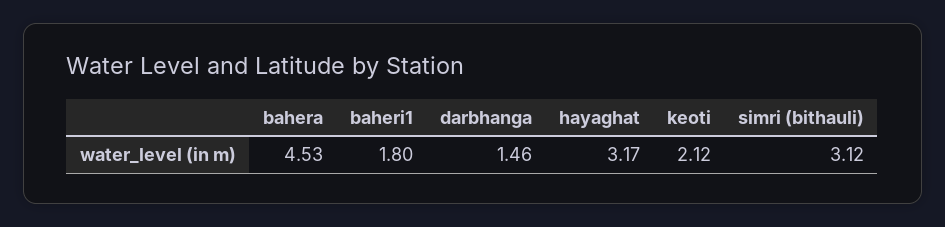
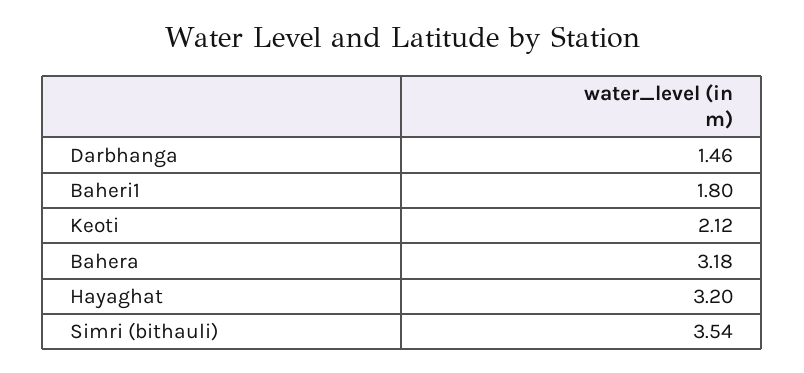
bahera: 4.53 -> 3.18
hayaghat: 3.17 -> 3.2
simri (bithauli): 3.12 -> 3.54

